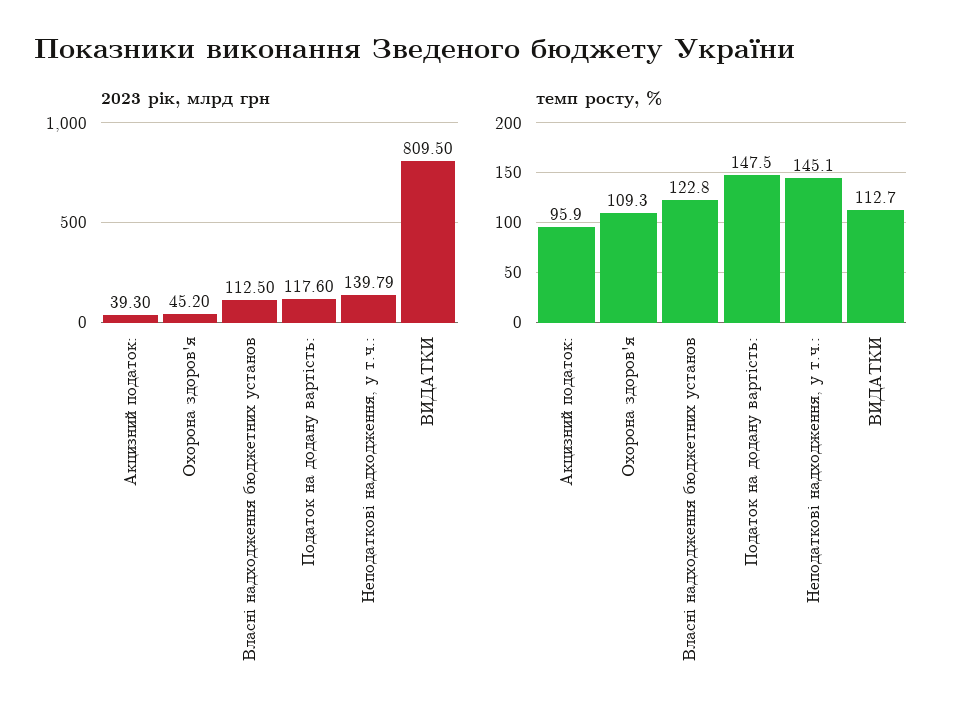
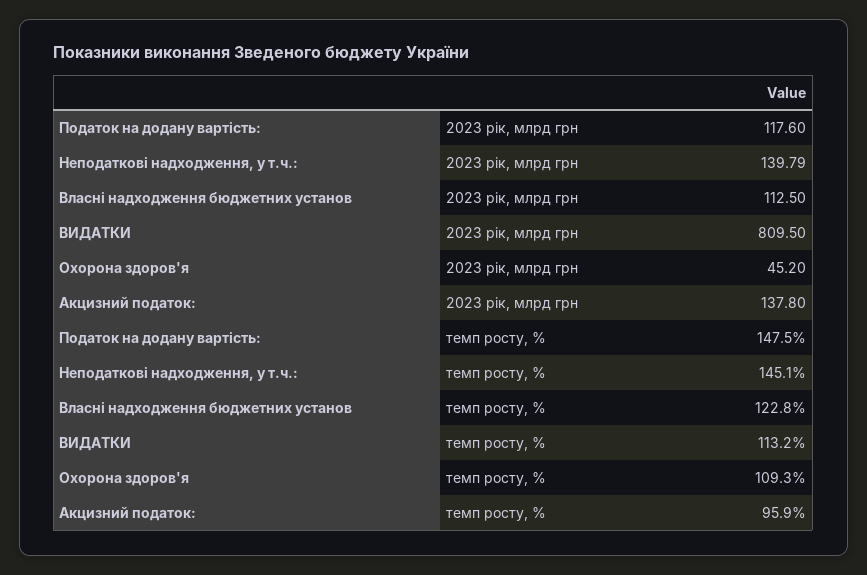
2023 рік, млрд грн, Акцизний податок:: 39.3 -> 137.8
темп росту, %, ВИДАТКИ: 112.7 -> 113.2

